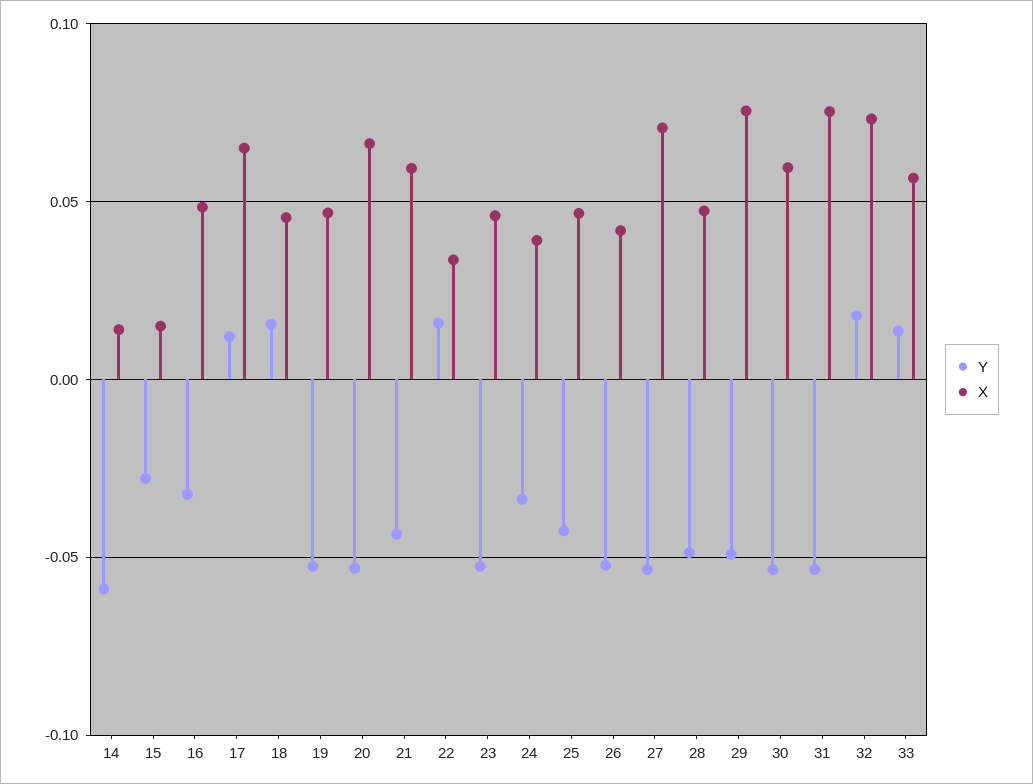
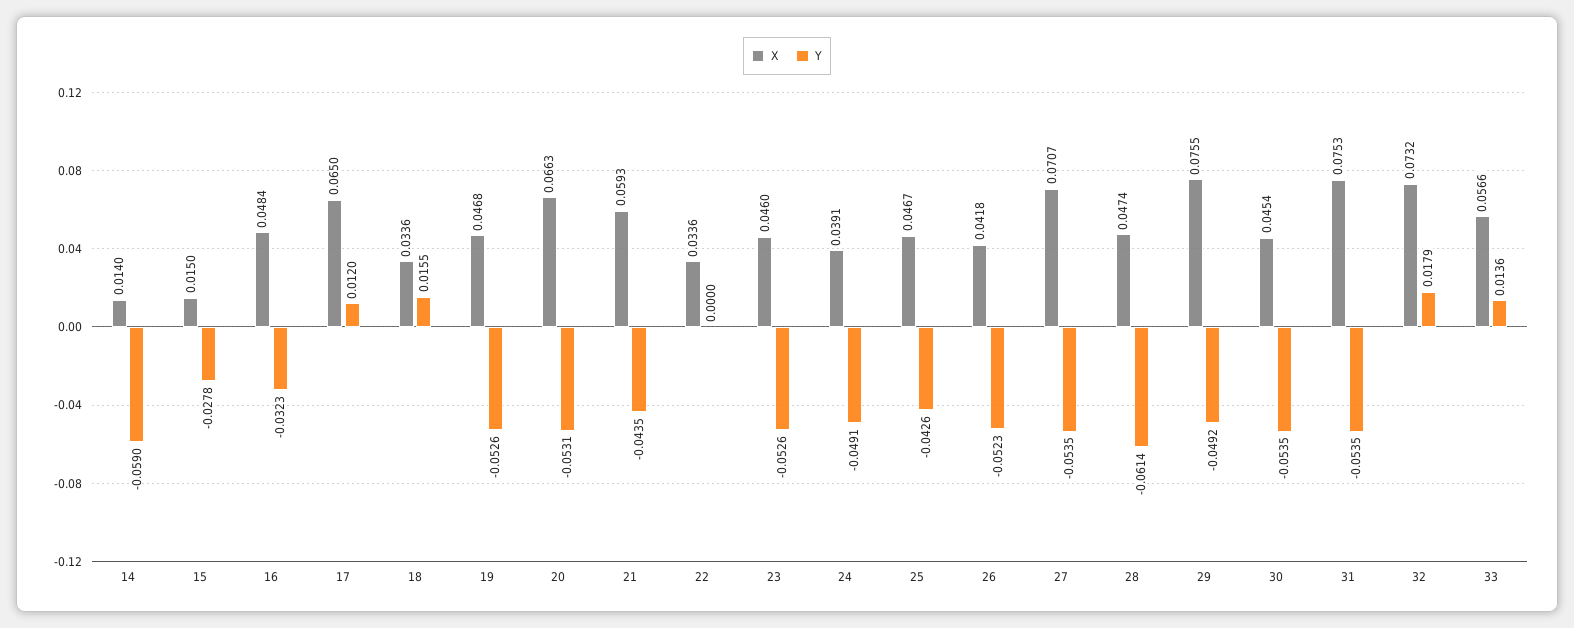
X, 18: 0.045 -> 0.0336
Y, 22: 0.015 -> 0
Y, 24: -0.035 -> -0.0491
Y, 28: -0.05 -> -0.0614
X, 30: 0.06 -> 0.0454

